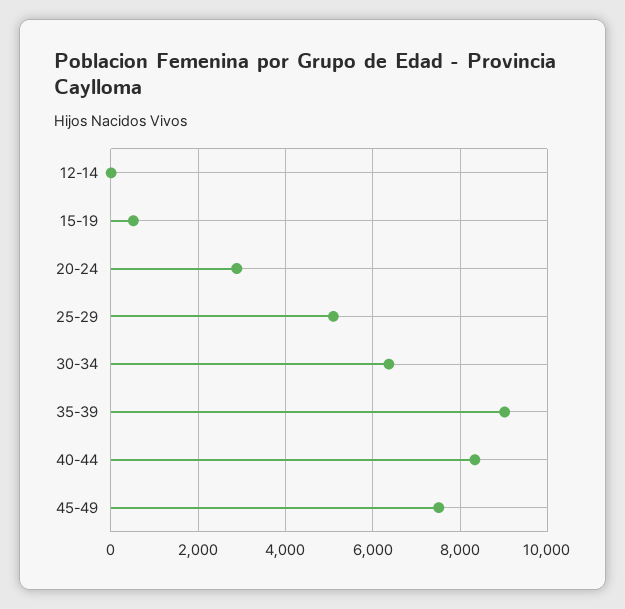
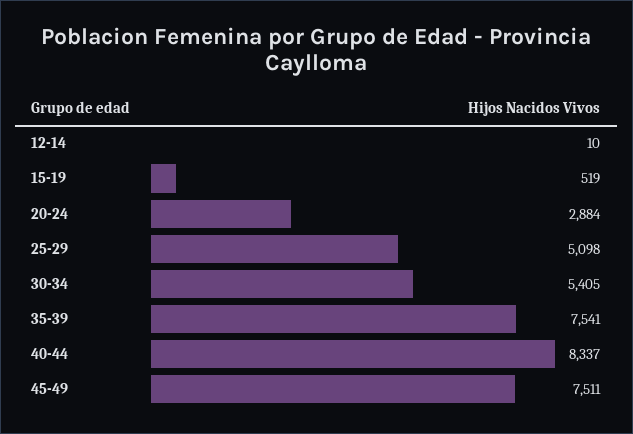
30-34: 6400 -> 5405
35-39: 9000 -> 7541

